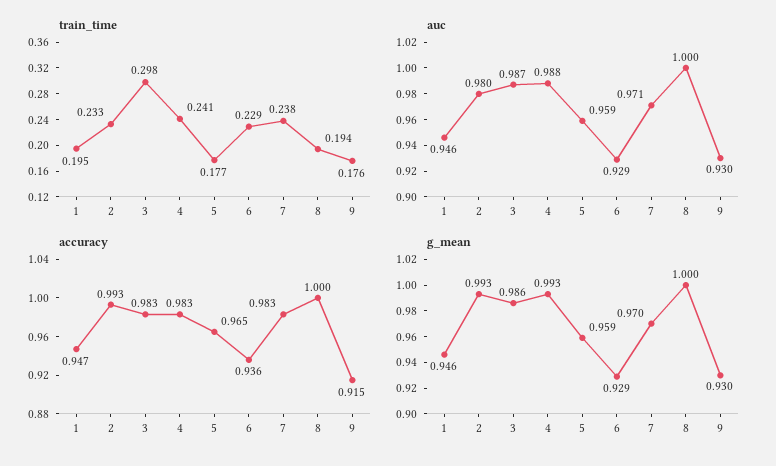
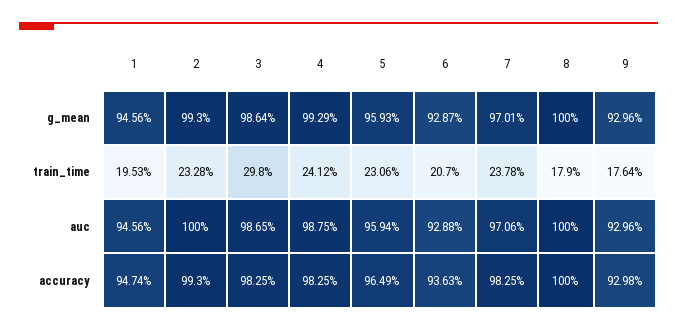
train_time, 5: 0.177 -> 0.2306
train_time, 6: 0.229 -> 0.207
train_time, 8: 0.194 -> 0.179
auc, 2: 0.98 -> 1
accuracy, 9: 0.915 -> 0.9298

